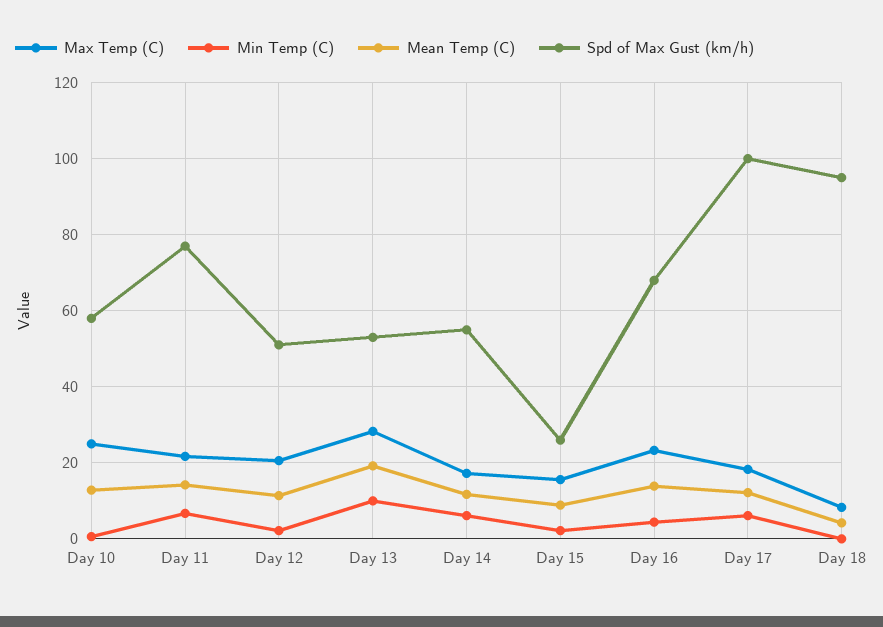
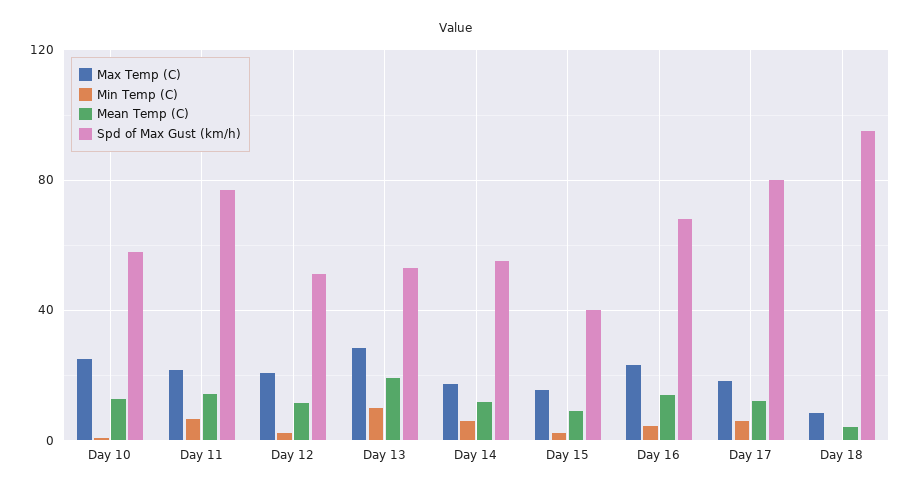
Spd of Max Gust (km/h), Day 15: 26 -> 40
Spd of Max Gust (km/h), Day 17: 100 -> 80

